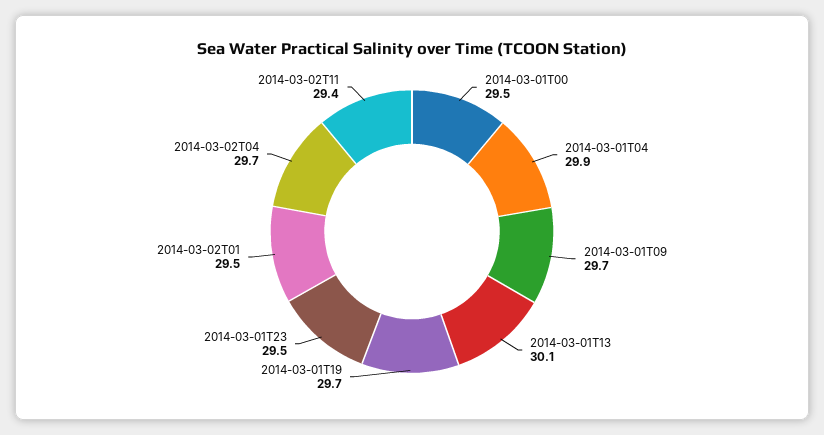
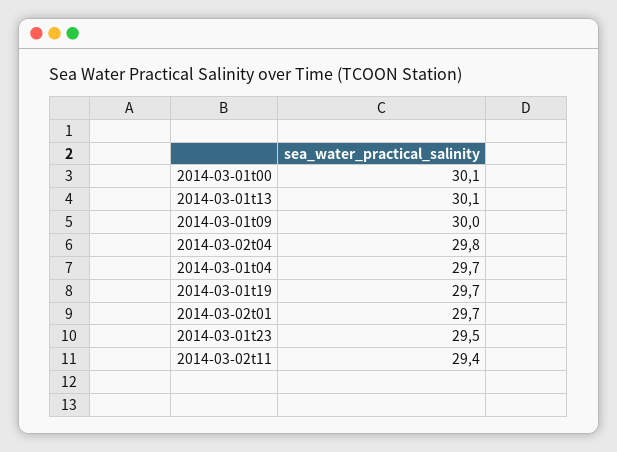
2014-03-01T00: 29.5 -> 30.1
2014-03-01T04: 29.9 -> 29.7
2014-03-01T09: 29.7 -> 30
2014-03-02T01: 29.5 -> 29.7
2014-03-02T04: 29.7 -> 29.8

